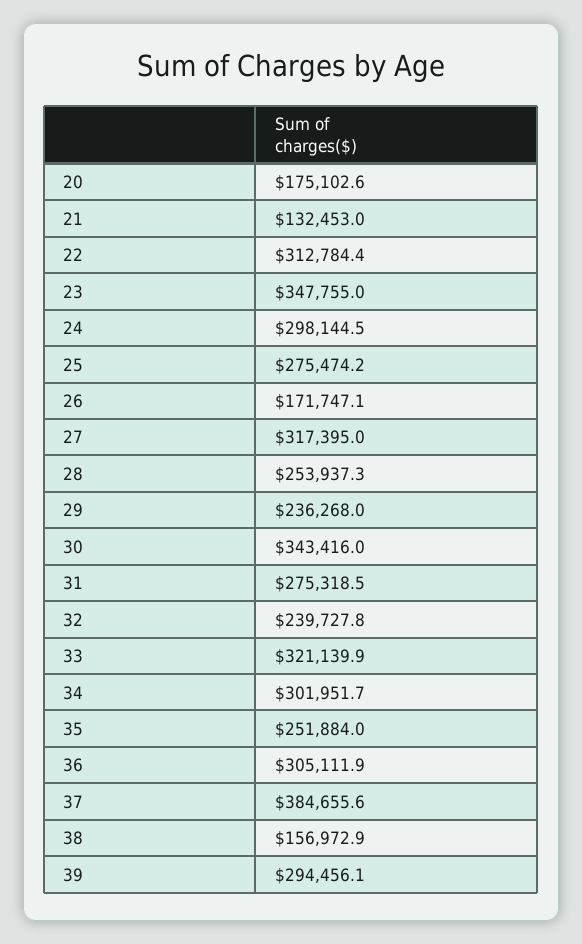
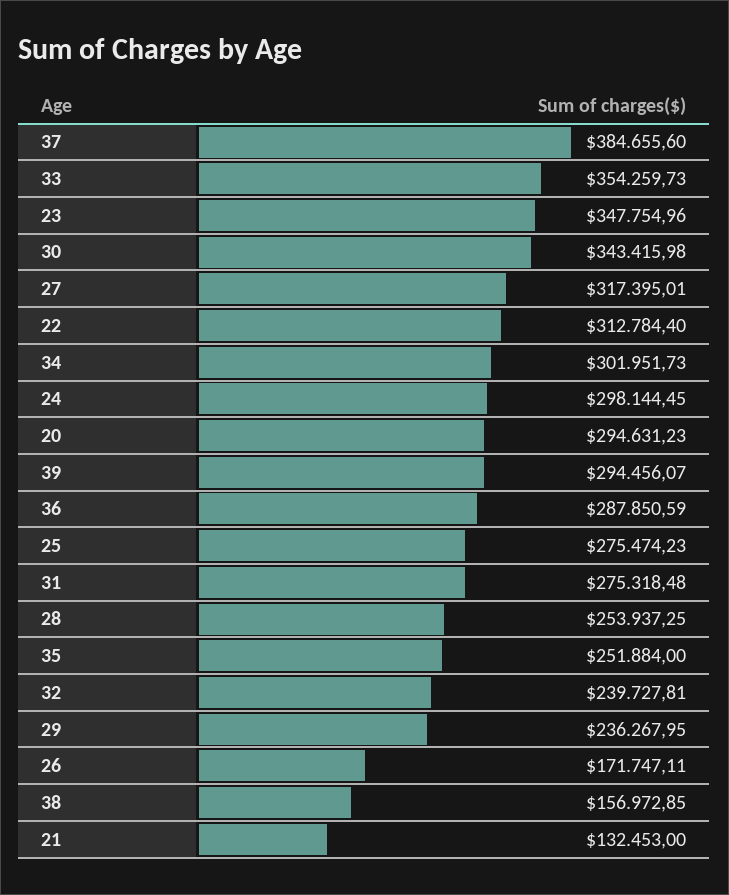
20: 175102.6 -> 294631.23
33: 321139.9 -> 354259.73
36: 305111.9 -> 287850.59

